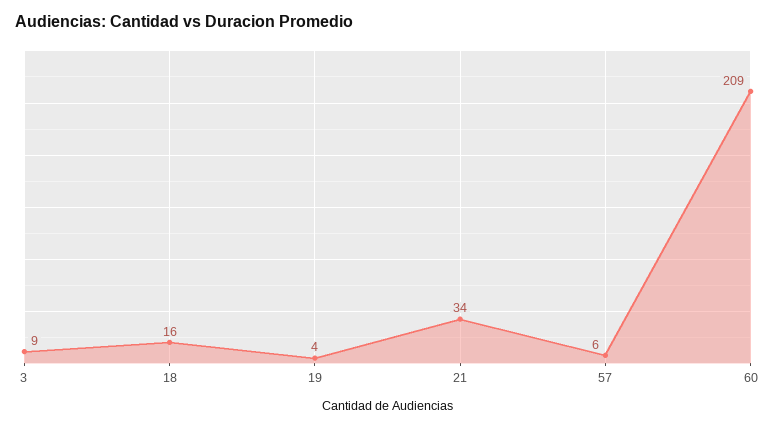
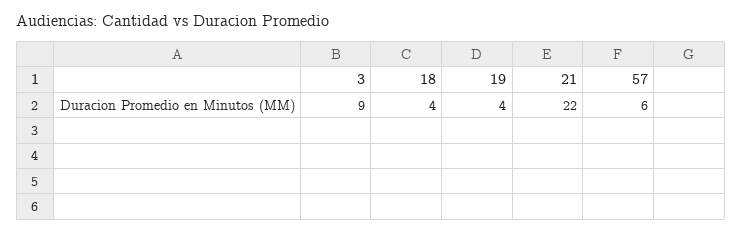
18: 16 -> 4
21: 34 -> 22
60: 209 -> none

